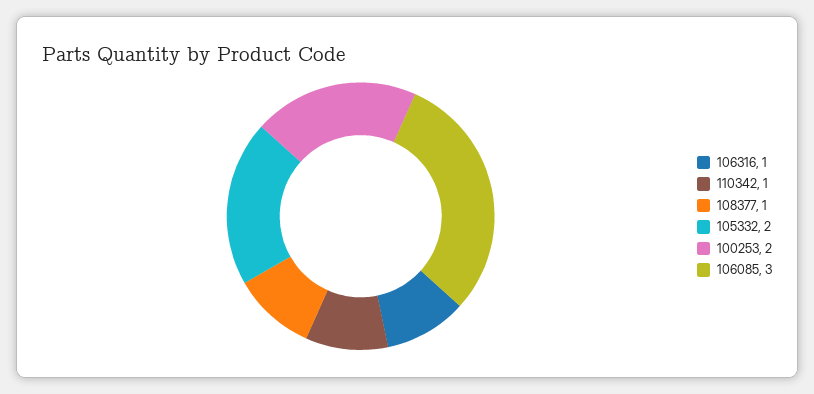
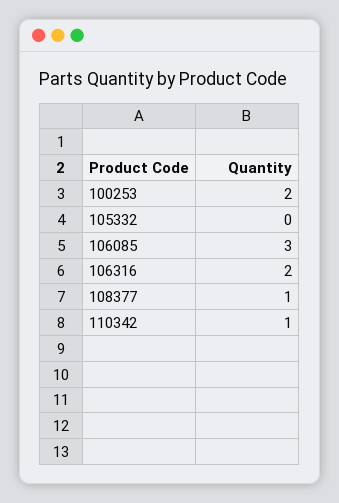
106316: 1 -> 2
105332: 2 -> 0

